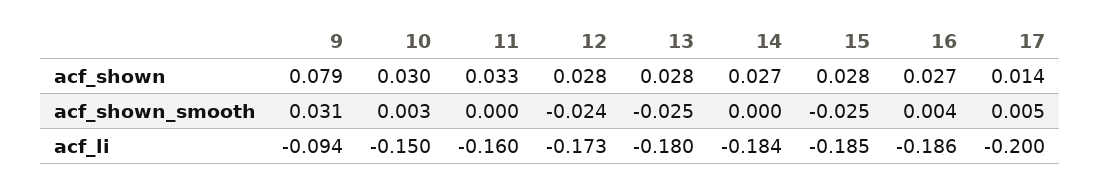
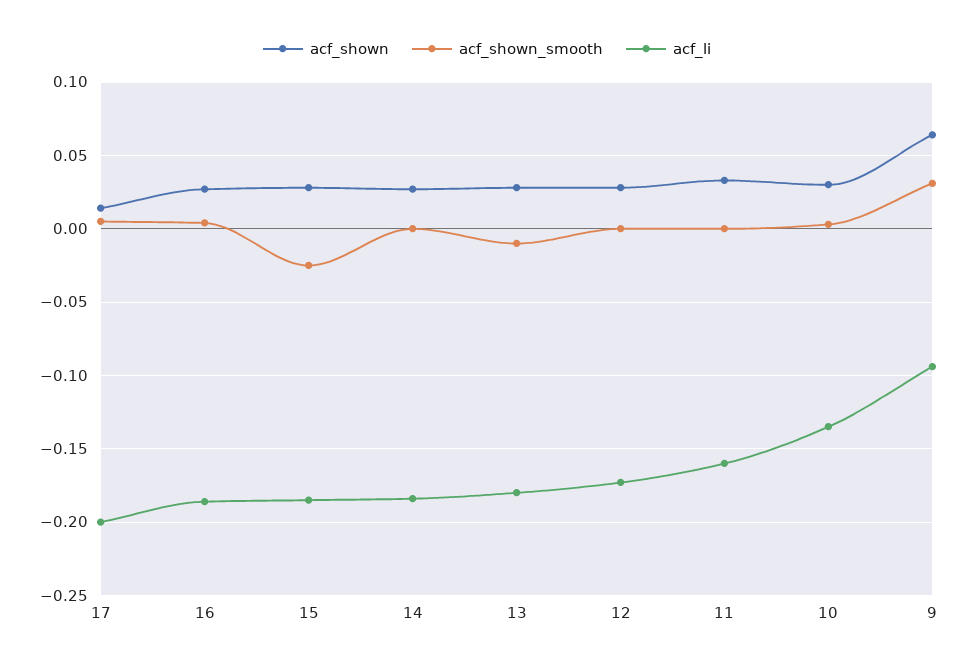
acf_shown, 9: 0.079 -> 0.065
acf_shown_smooth, 12: -0.024 -> 0
acf_shown_smooth, 13: -0.025 -> -0.01
acf_li, 10: -0.15 -> -0.135

